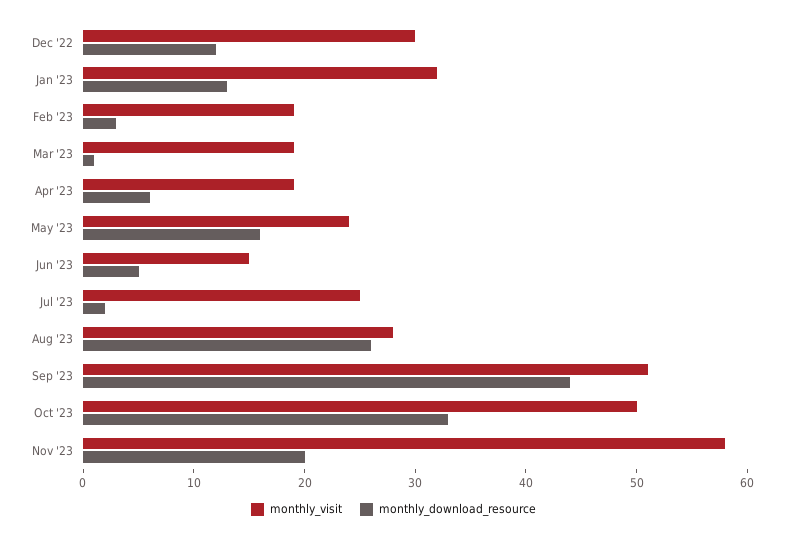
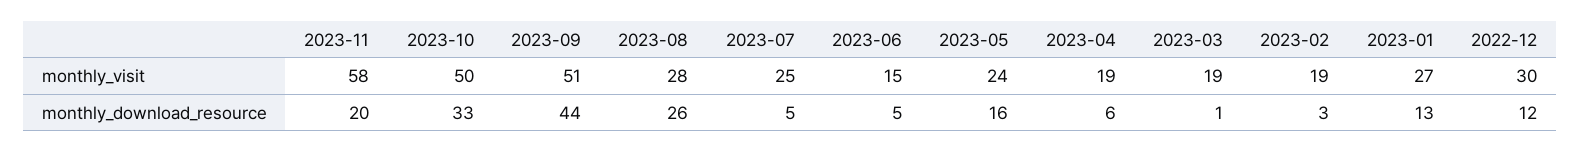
monthly_visit, Jan '23: 32 -> 27
monthly_download_resource, Jul '23: 2 -> 5

